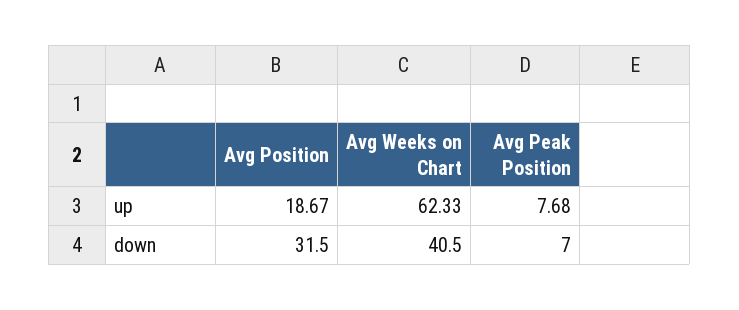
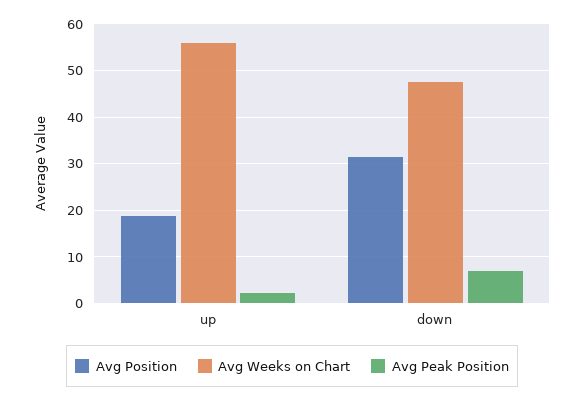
Avg Weeks on Chart, up: 62.33 -> 56
Avg Peak Position, up: 7.68 -> 2
Avg Weeks on Chart, down: 40.5 -> 48

